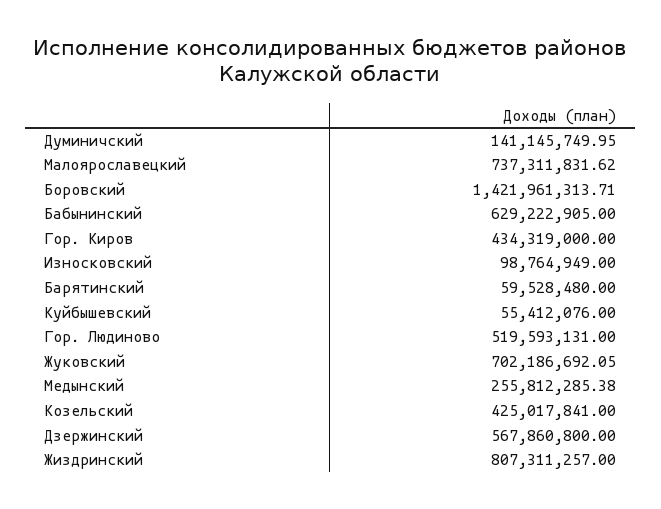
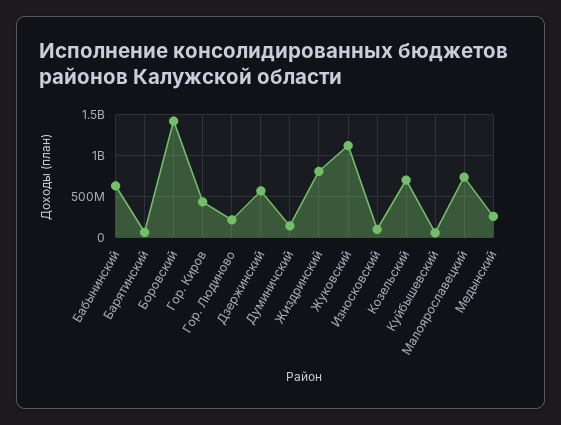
Гор. Людиново: 519593131 -> 200000000
Жуковский: 702186692.05 -> 1100000000
Козельский: 425017841 -> 700000000

